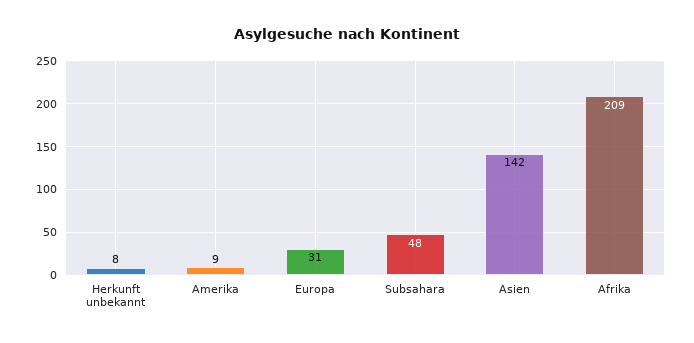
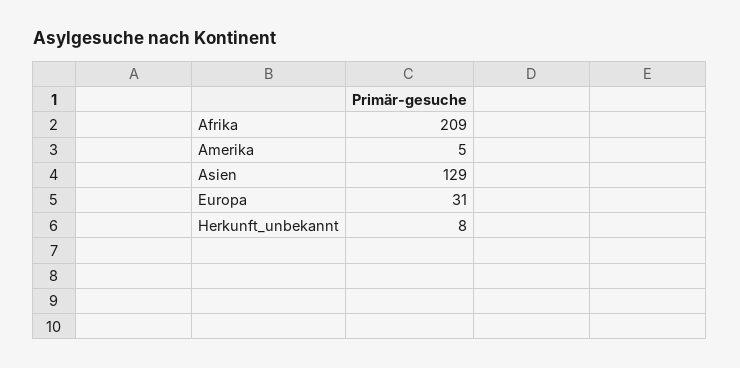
Amerika: 9 -> 5
Subsahara: 48 -> none
Asien: 142 -> 129

